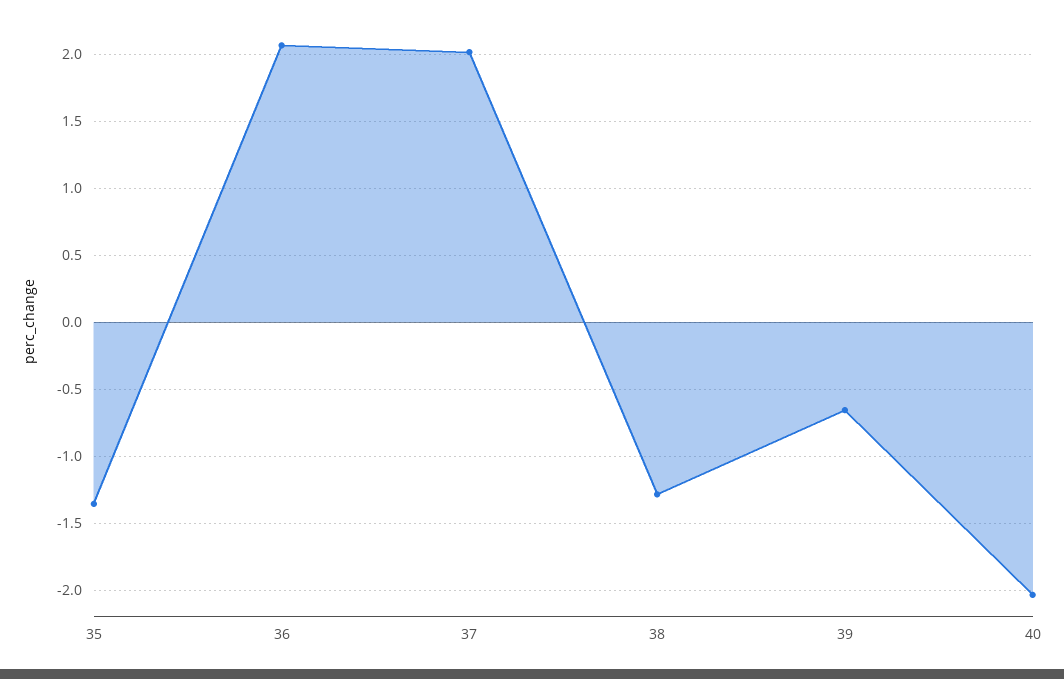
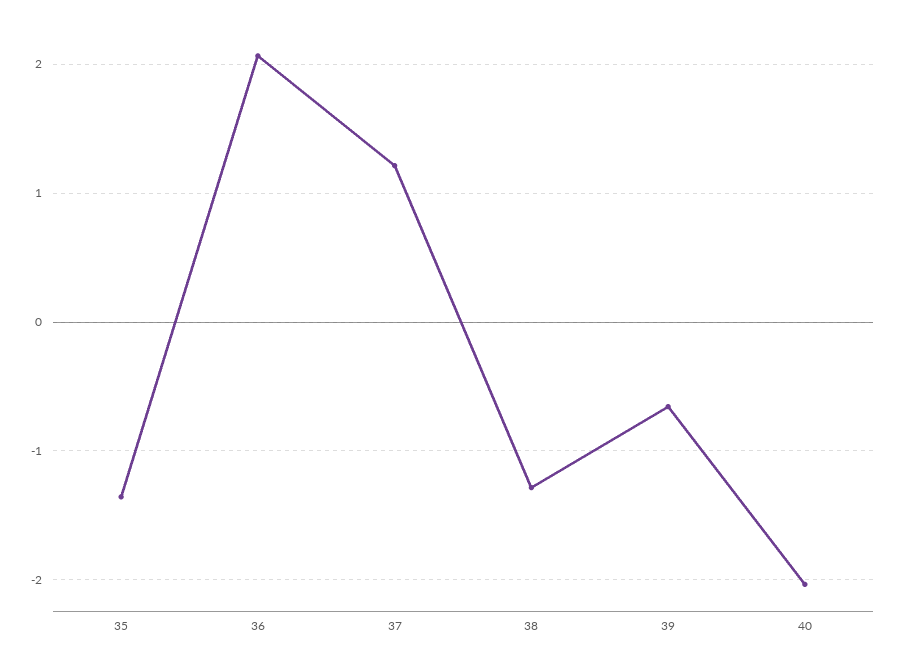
37: 2 -> 1.2

